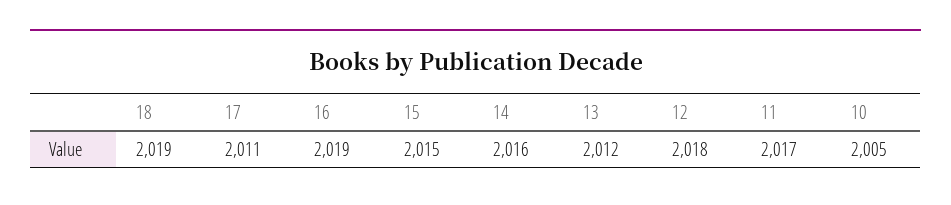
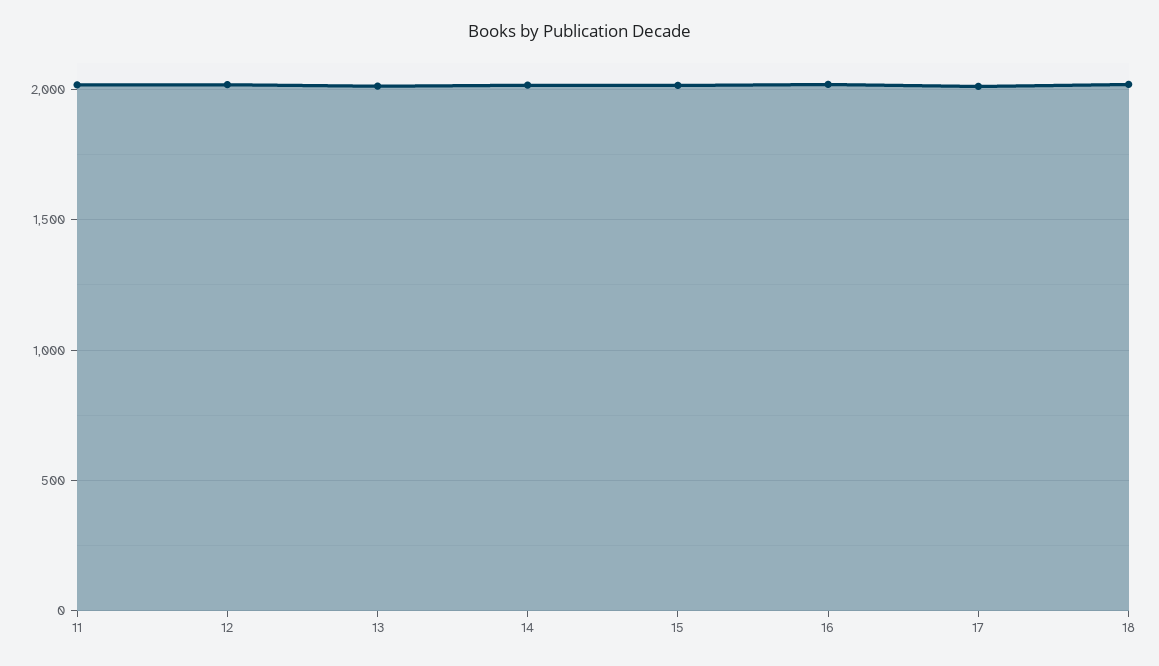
10: 2005 -> none

